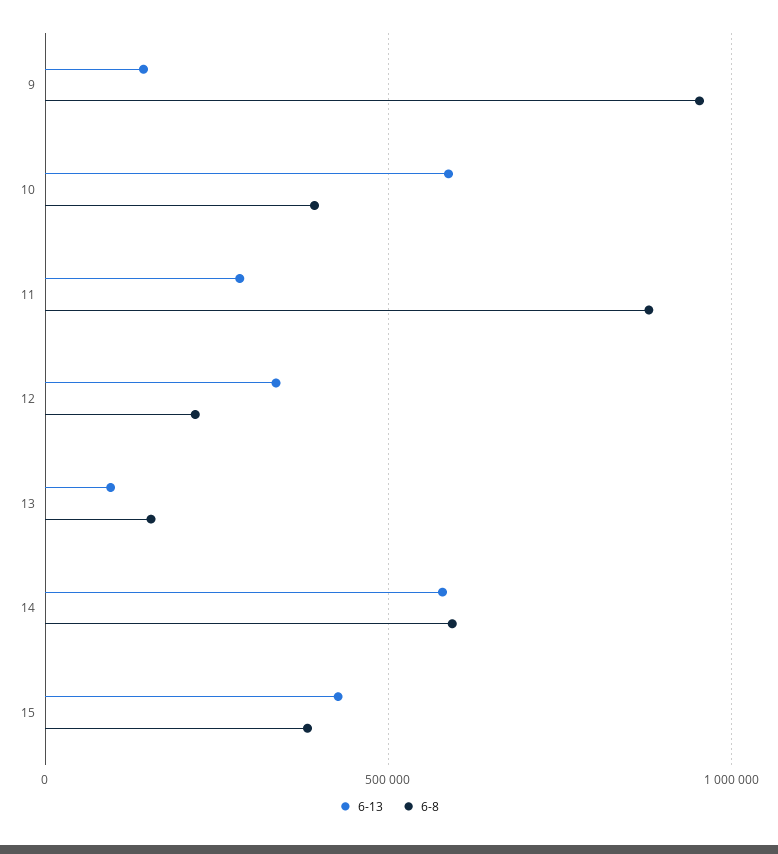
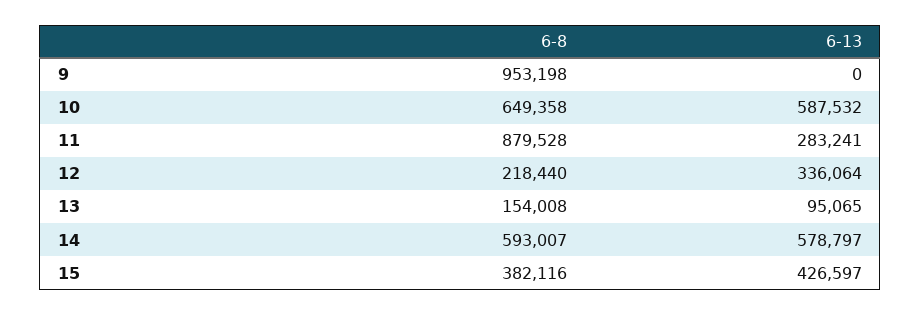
6-13, 9: 150000 -> 0
6-8, 10: 400000 -> 649358

